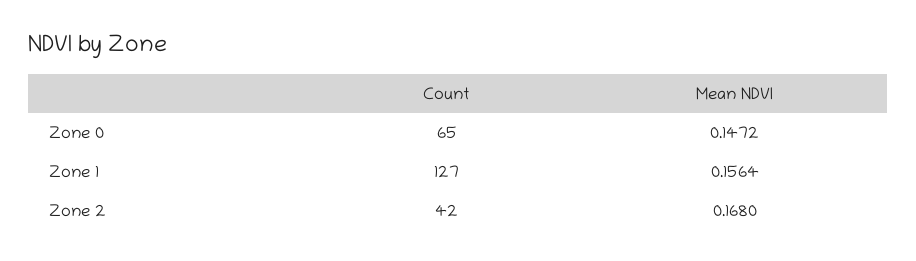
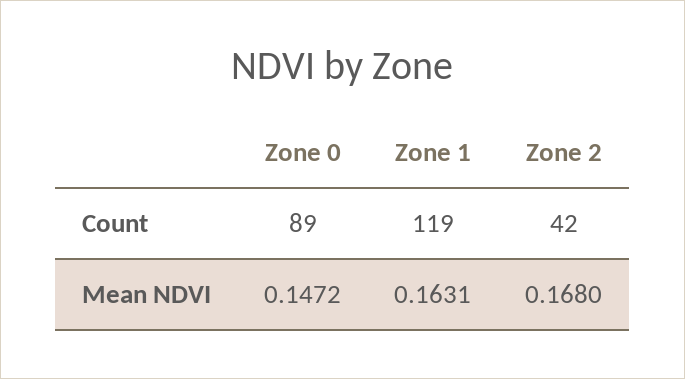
Count, Zone 0: 65 -> 89
Count, Zone 1: 127 -> 119
Mean NDVI, Zone 1: 0.1564 -> 0.1631

